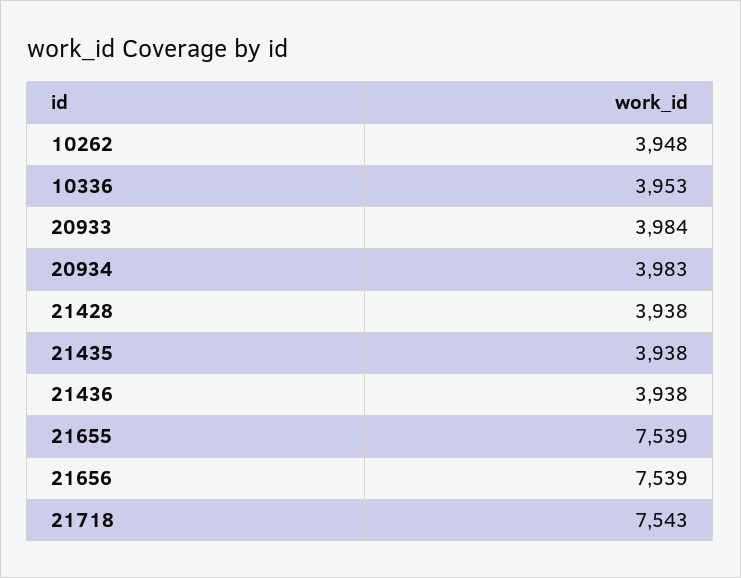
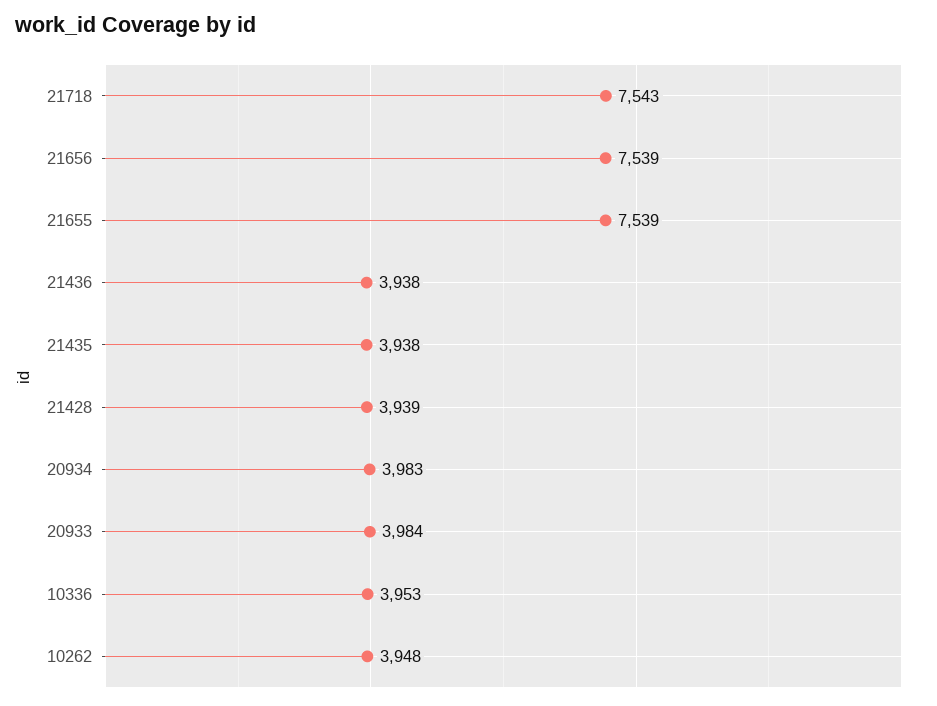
21428: 3938 -> 3939

